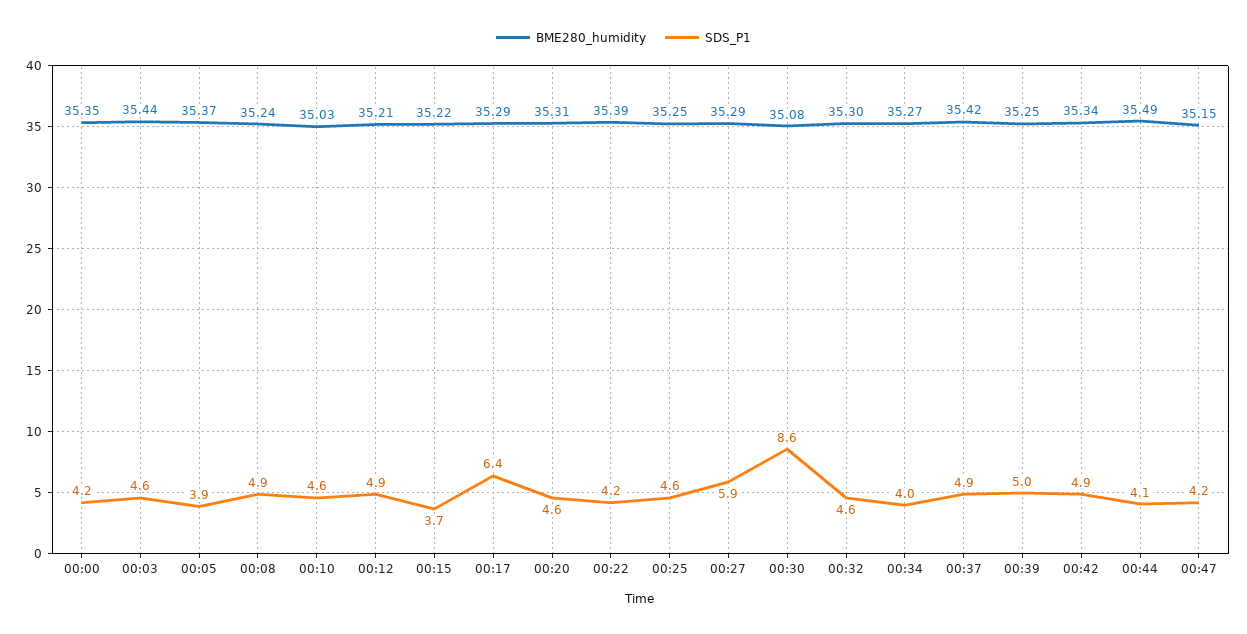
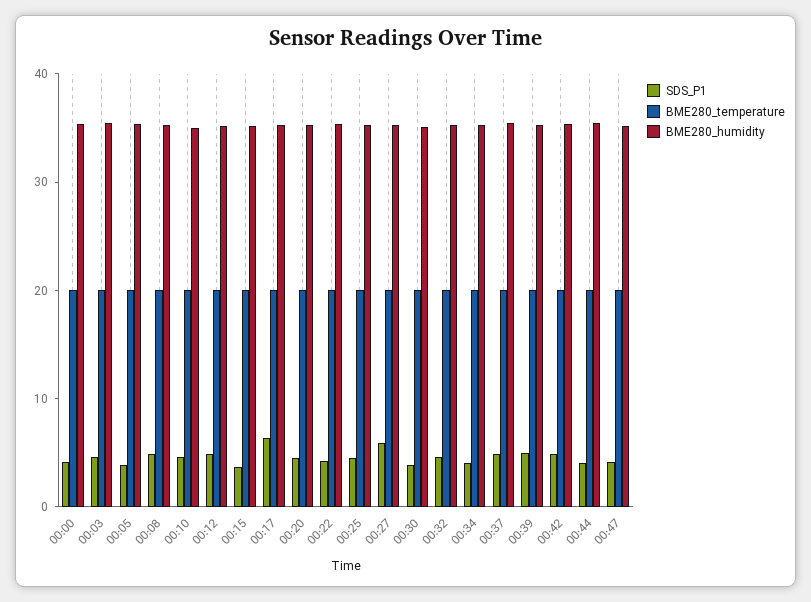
SDS_P1, 00:30: 8.6 -> 4
BME280_temperature, 00:00: none -> 20
BME280_temperature, 00:03: none -> 20
BME280_temperature, 00:05: none -> 20
BME280_temperature, 00:08: none -> 20
BME280_temperature, 00:10: none -> 20
BME280_temperature, 00:12: none -> 20
BME280_temperature, 00:15: none -> 20
BME280_temperature, 00:17: none -> 20
BME280_temperature, 00:20: none -> 20
BME280_temperature, 00:22: none -> 20
BME280_temperature, 00:25: none -> 20
BME280_temperature, 00:27: none -> 20
BME280_temperature, 00:30: none -> 20
BME280_temperature, 00:32: none -> 20
BME280_temperature, 00:34: none -> 20
BME280_temperature, 00:37: none -> 20
BME280_temperature, 00:39: none -> 20
BME280_temperature, 00:42: none -> 20
BME280_temperature, 00:44: none -> 20
BME280_temperature, 00:47: none -> 20

